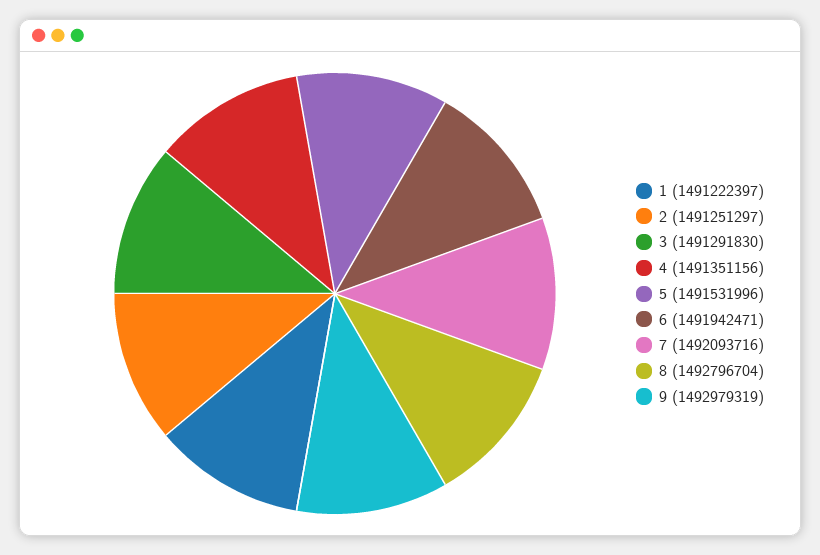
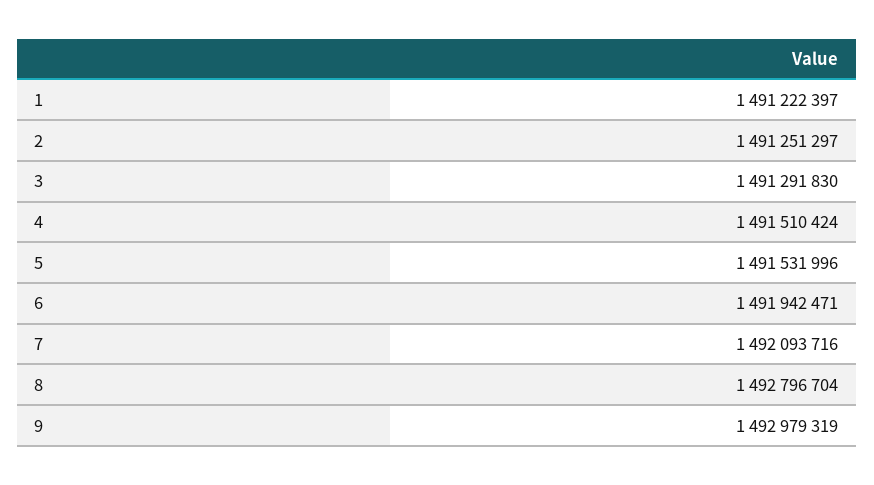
4: 1491351156 -> 1491510424

